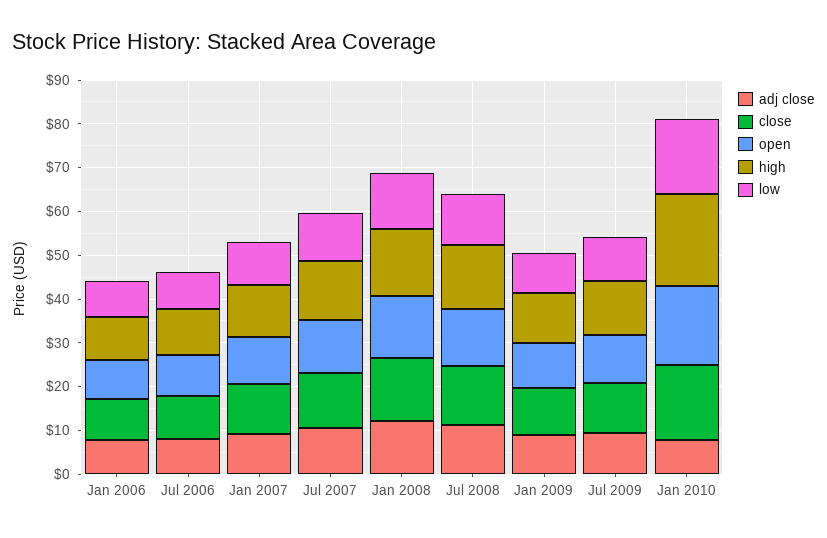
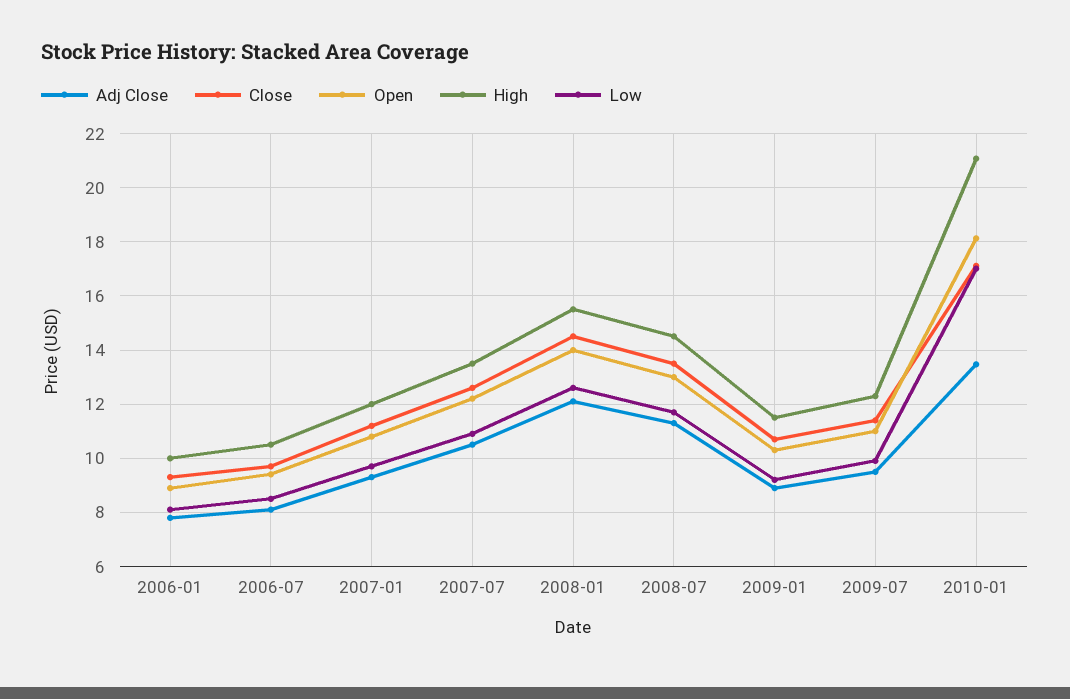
adj close, Jan 2010: 8 -> 13.5

